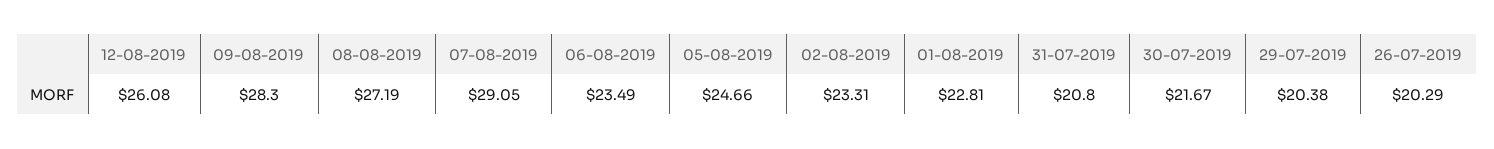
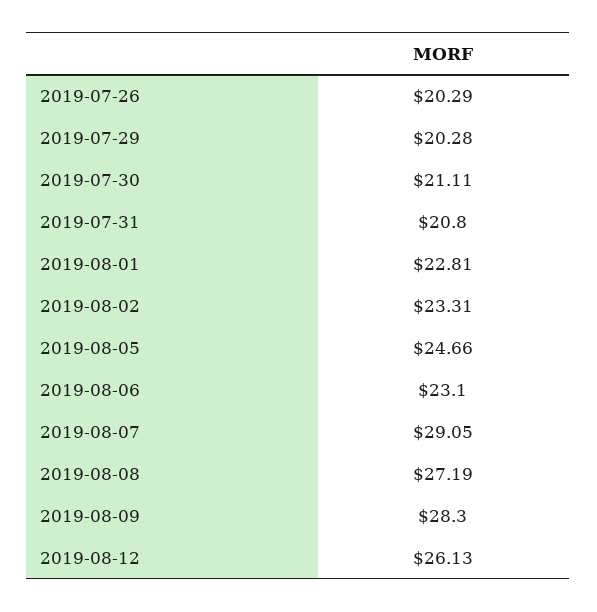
12-08-2019: 26.08 -> 26.13
06-08-2019: 23.49 -> 23.1
30-07-2019: 21.67 -> 21.11
29-07-2019: 20.38 -> 20.28

